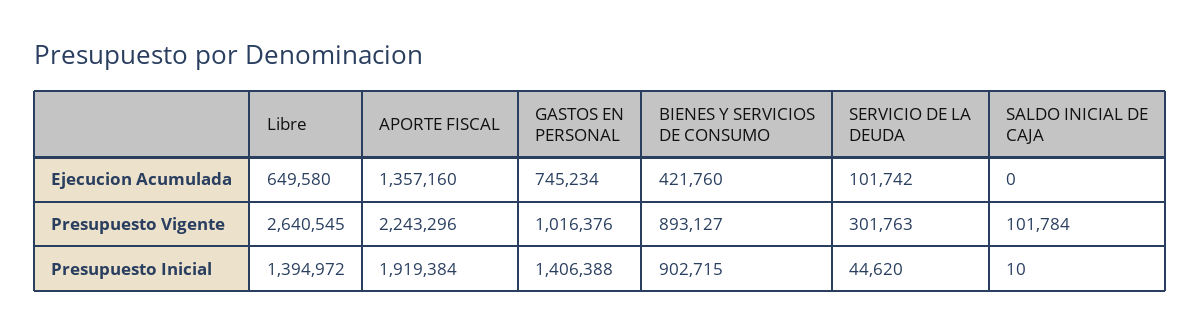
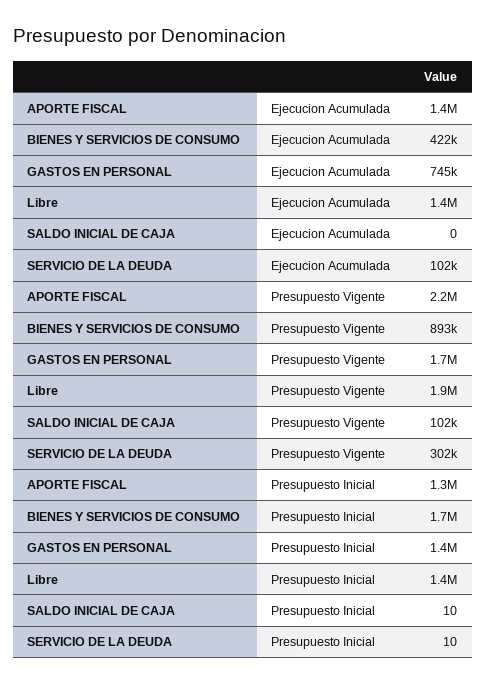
Libre, Ejecucion Acumulada: 649580 -> 1400000
Libre, Presupuesto Vigente: 2640545 -> 1900000
GASTOS EN PERSONAL, Presupuesto Vigente: 1016376 -> 1700000
APORTE FISCAL, Presupuesto Inicial: 1919384 -> 1300000
BIENES Y SERVICIOS DE CONSUMO, Presupuesto Inicial: 902715 -> 1700000
SERVICIO DE LA DEUDA, Presupuesto Inicial: 44620 -> 10

